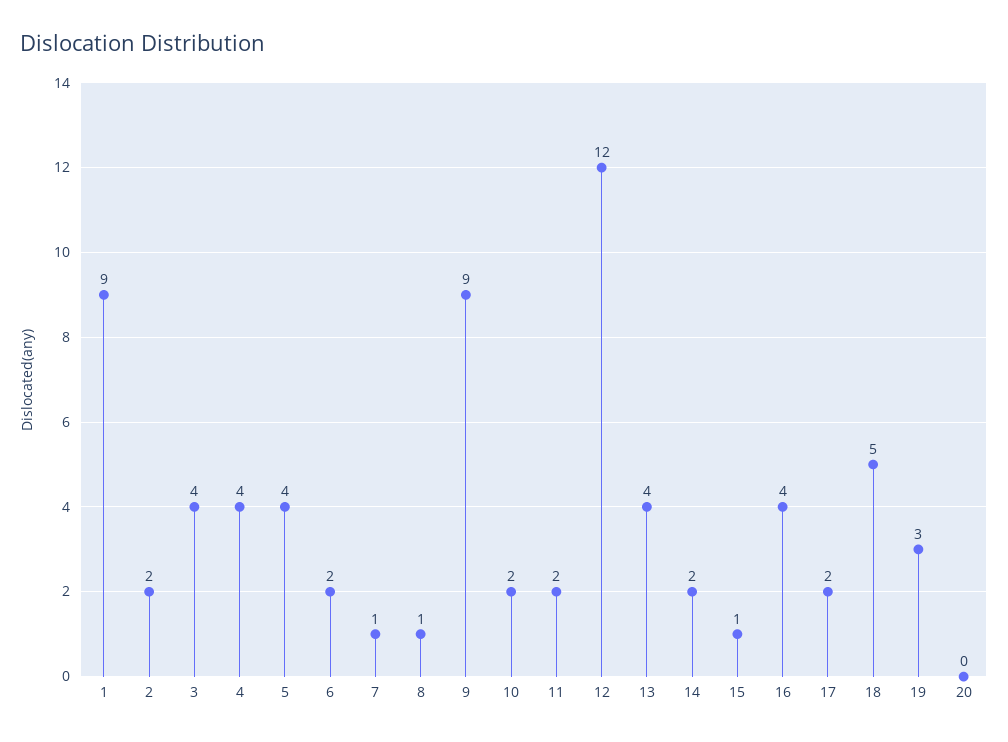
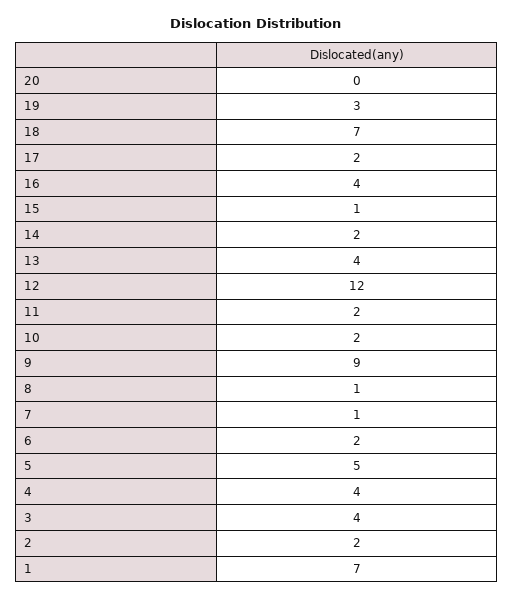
1: 9 -> 7
5: 4 -> 5
18: 5 -> 7

